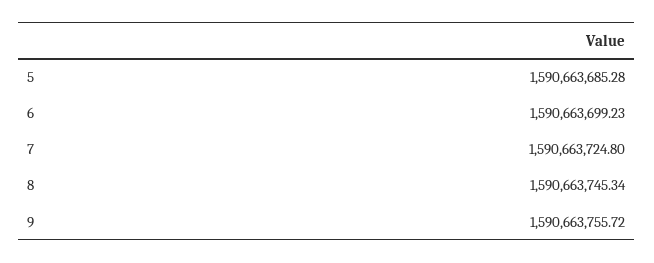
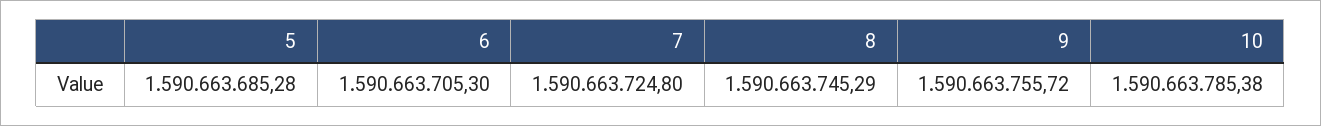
6: 1590663699.23 -> 1590663705.3
8: 1590663745.34 -> 1590663745.29
10: none -> 1590663785.38

